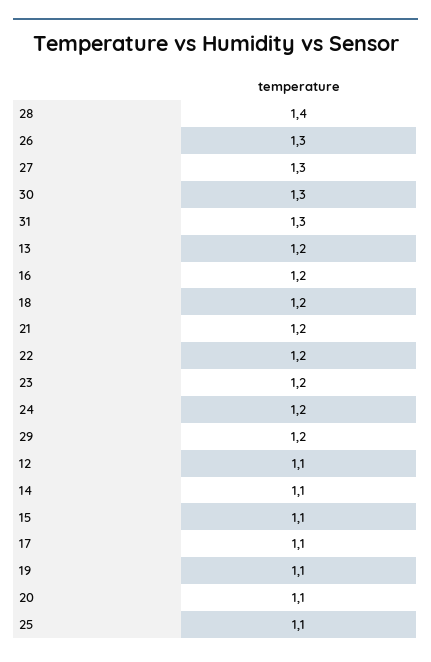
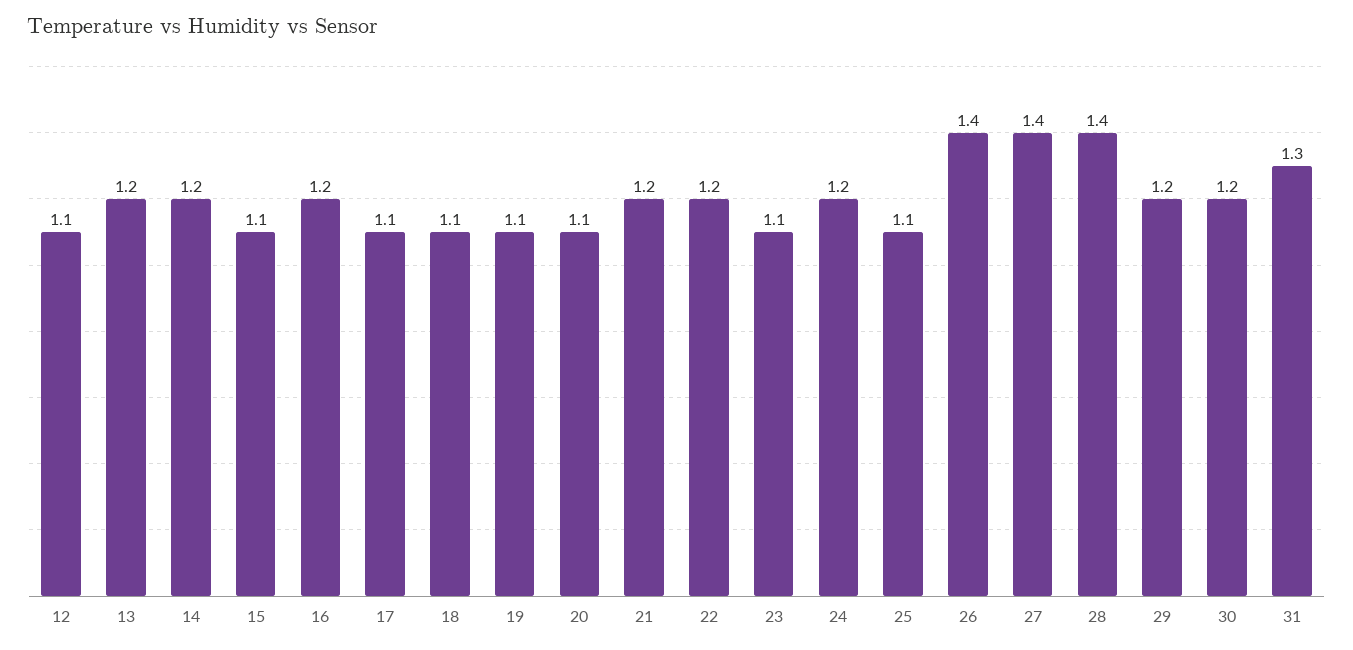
26: 1.3 -> 1.4
27: 1.3 -> 1.4
30: 1.3 -> 1.2
18: 1.2 -> 1.1
23: 1.2 -> 1.1
14: 1.1 -> 1.2

